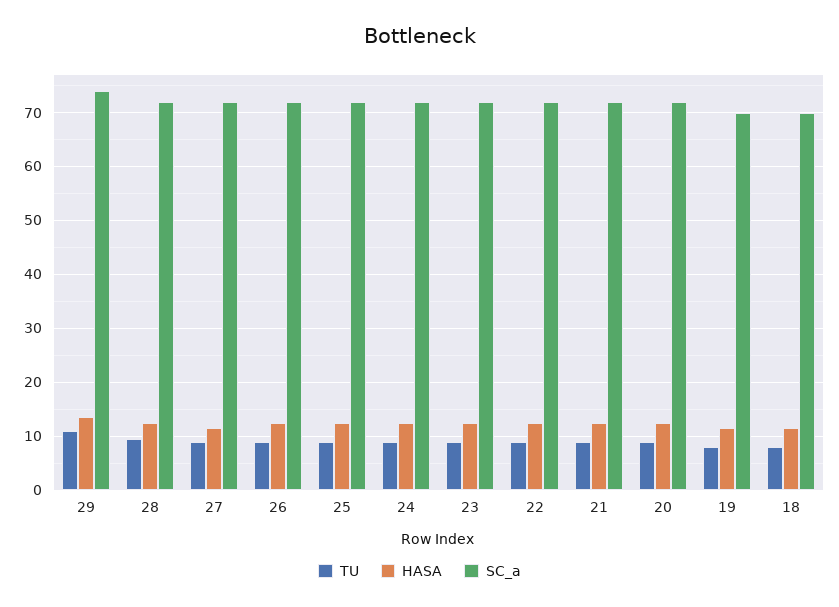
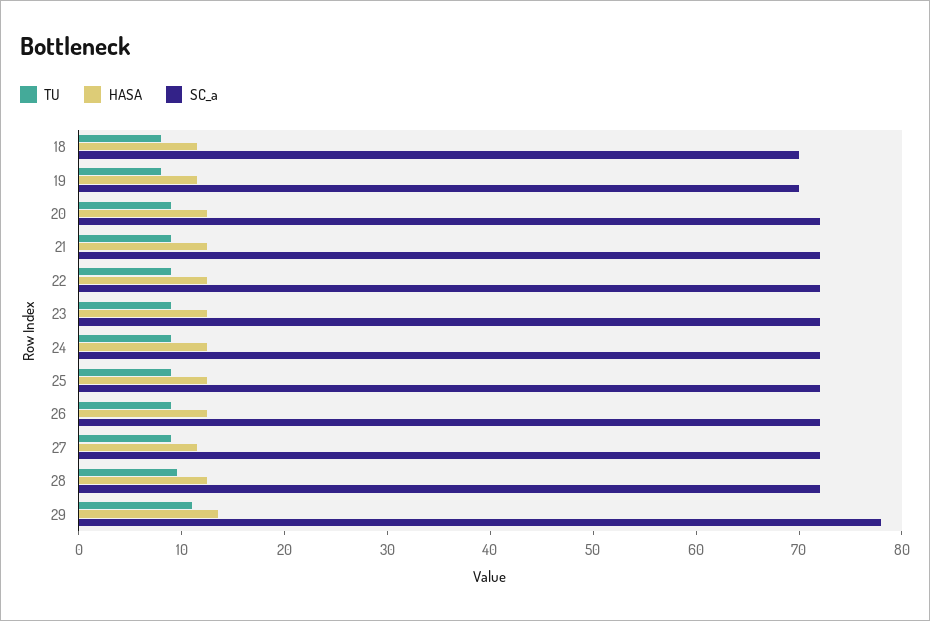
SC_a, 29: 74 -> 78

